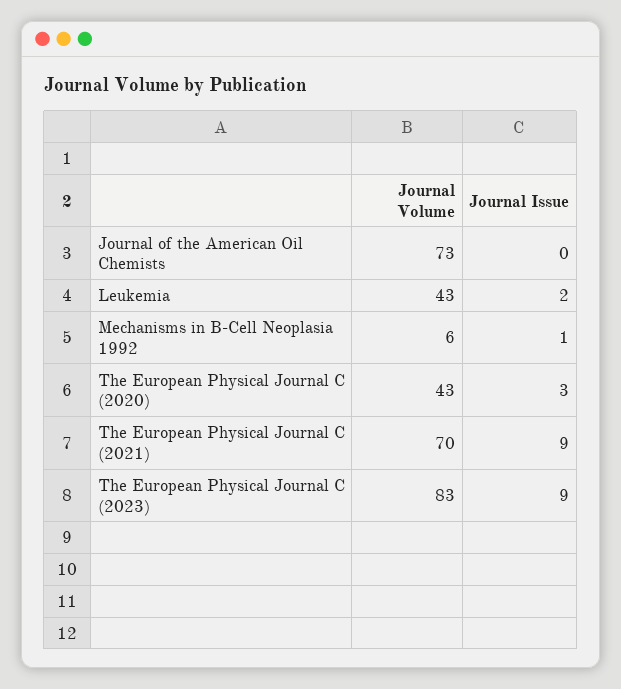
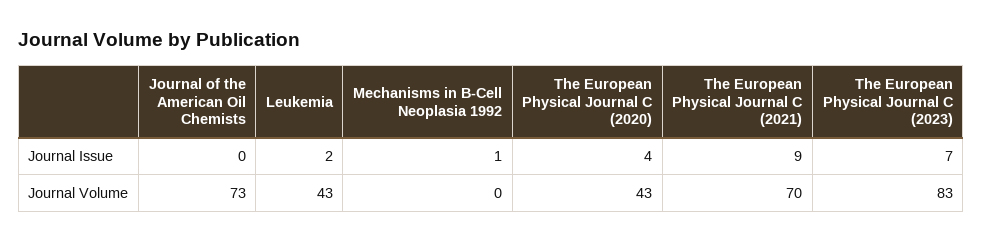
Journal Volume, Mechanisms in B-Cell Neoplasia 1992: 6 -> 0
Journal Issue, The European Physical Journal C (2020): 3 -> 4
Journal Issue, The European Physical Journal C (2023): 9 -> 7

